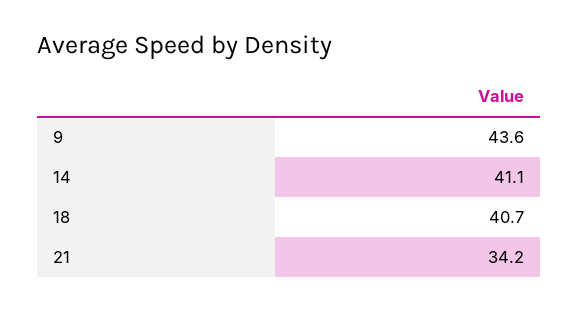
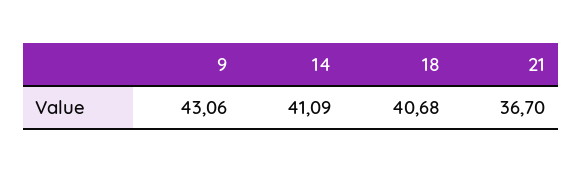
9: 43.6 -> 43.06
21: 34.2 -> 36.7

